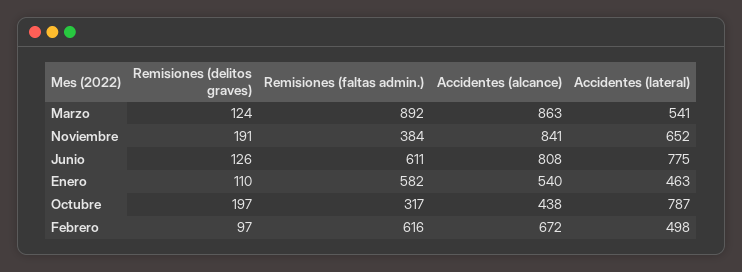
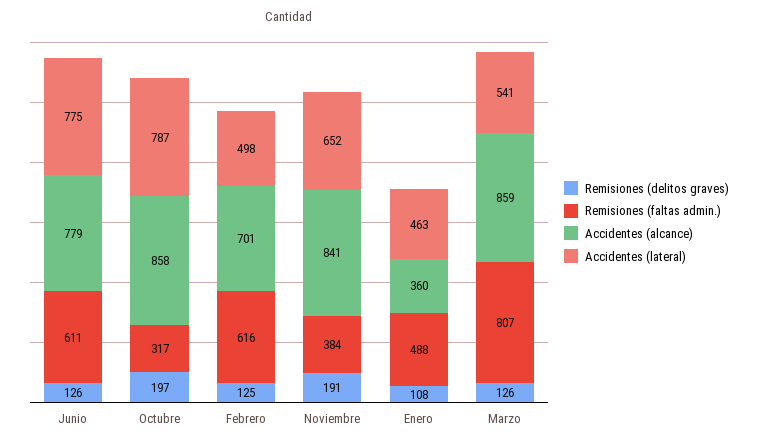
Remisiones (delitos graves), Marzo: 124 -> 126
Remisiones (faltas admin.), Marzo: 892 -> 807
Accidentes (alcance), Marzo: 863 -> 859
Accidentes (alcance), Junio: 808 -> 779
Remisiones (delitos graves), Enero: 110 -> 108
Remisiones (faltas admin.), Enero: 582 -> 488
Accidentes (alcance), Enero: 540 -> 360
Accidentes (alcance), Octubre: 438 -> 858
Remisiones (delitos graves), Febrero: 97 -> 125
Accidentes (alcance), Febrero: 672 -> 701

